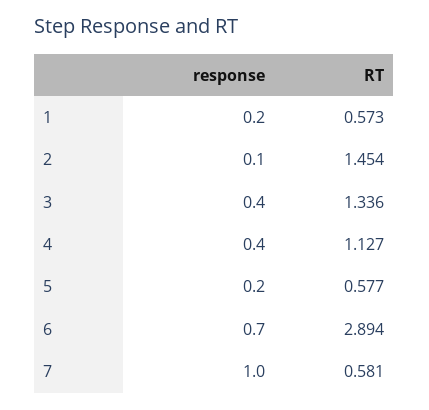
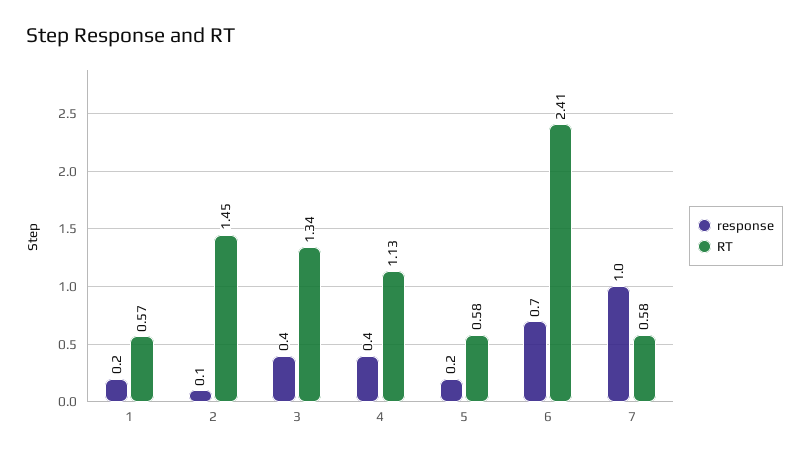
RT, 6: 2.894 -> 2.41

